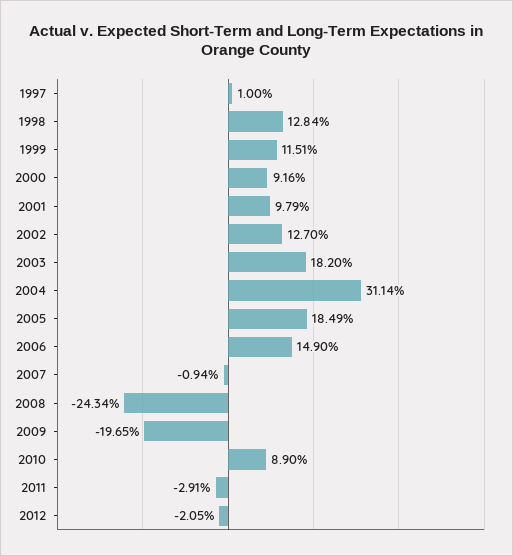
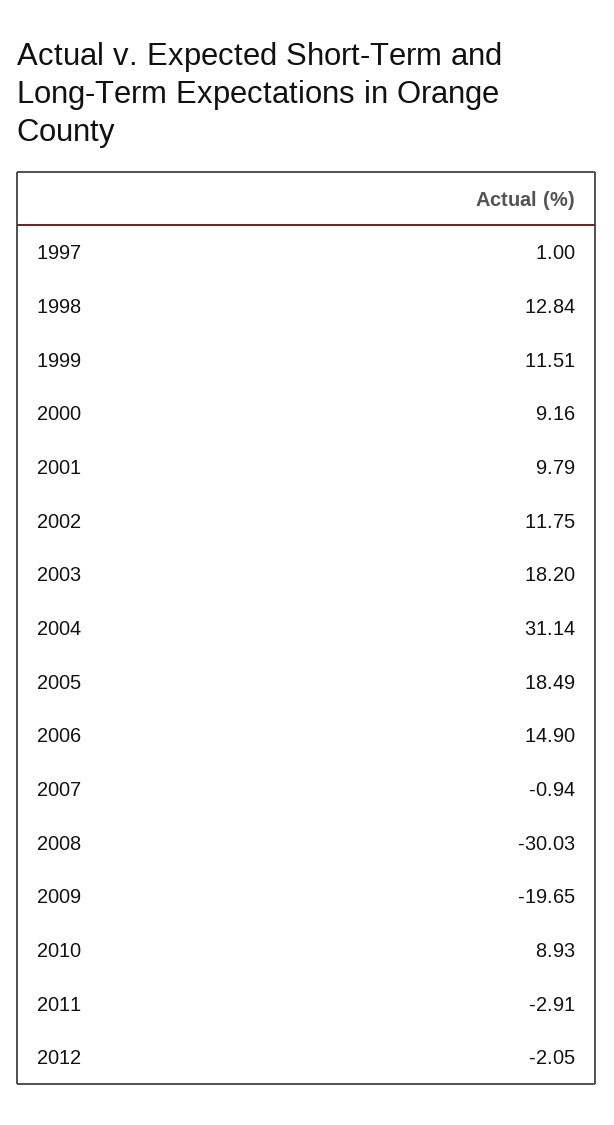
2002: 12.7 -> 11.75
2008: -24.34 -> -30.03
2010: 8.9 -> 8.93

